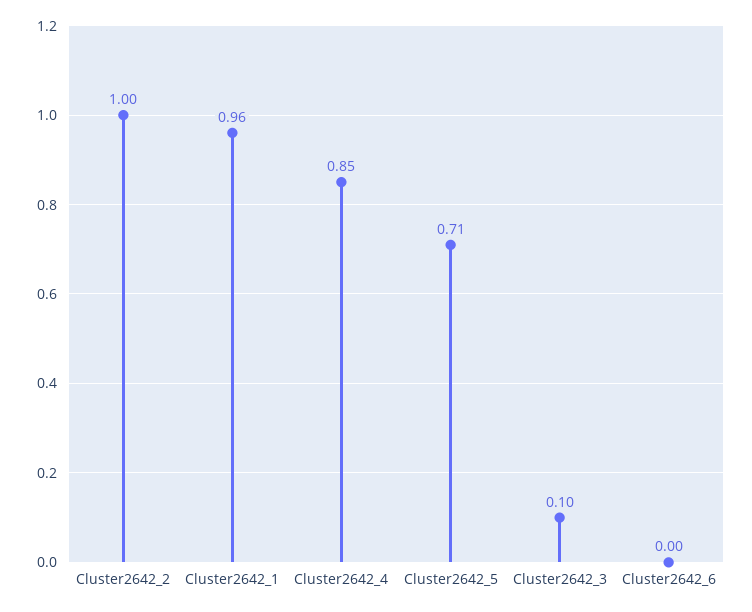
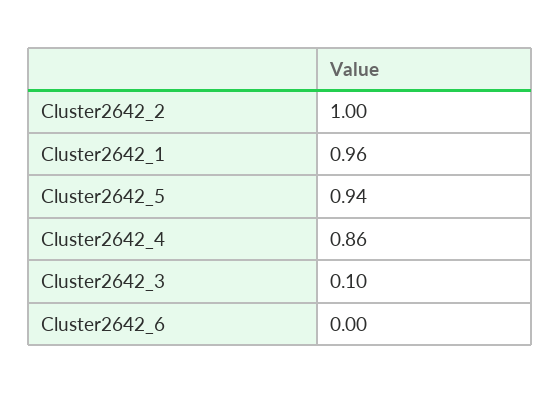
Cluster2642_4: 0.85 -> 0.86
Cluster2642_5: 0.71 -> 0.94

